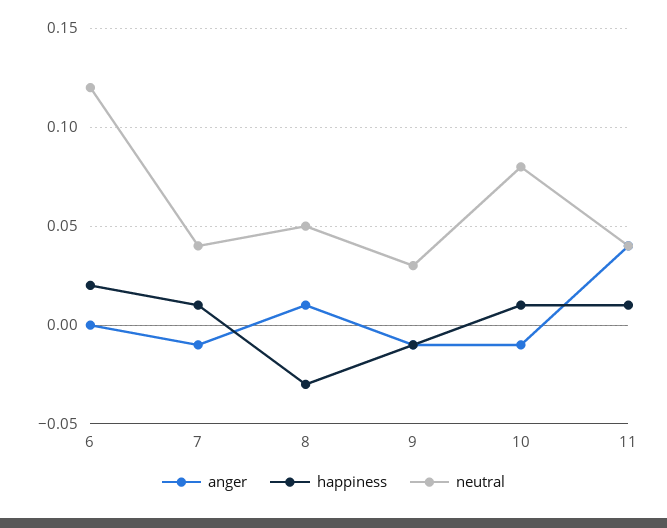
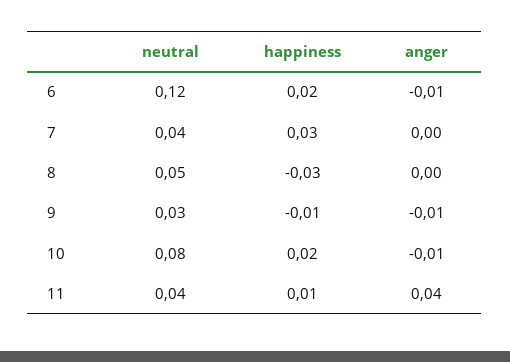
anger, 6: 0 -> -0.01
anger, 7: -0.01 -> 0
happiness, 7: 0.01 -> 0.03
anger, 8: 0.01 -> 0
happiness, 10: 0.01 -> 0.02

